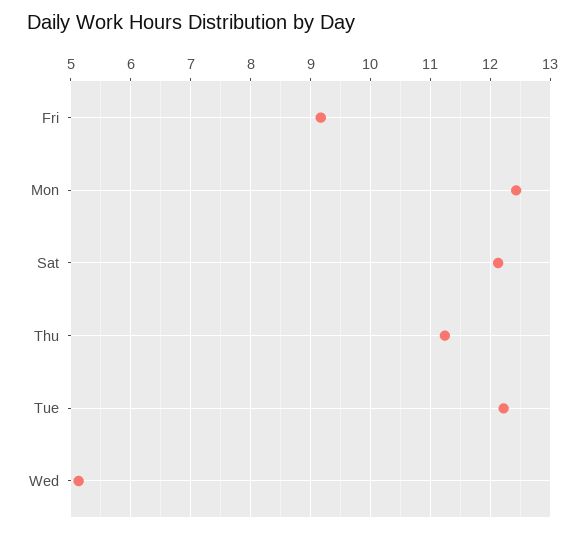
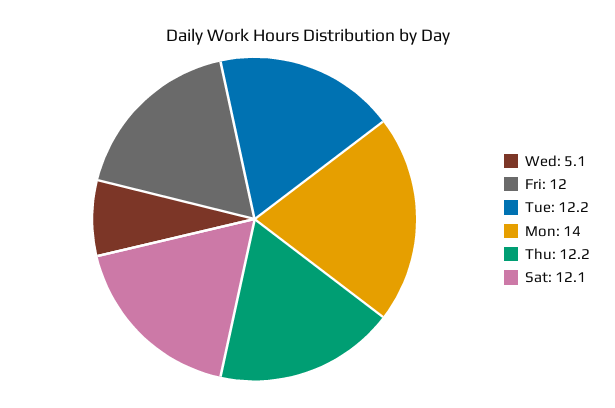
Fri: 9.2 -> 12
Mon: 12.4 -> 14
Thu: 11.2 -> 12.2

